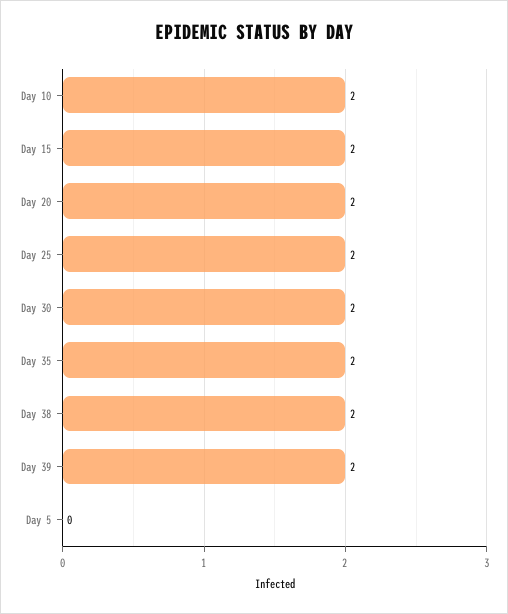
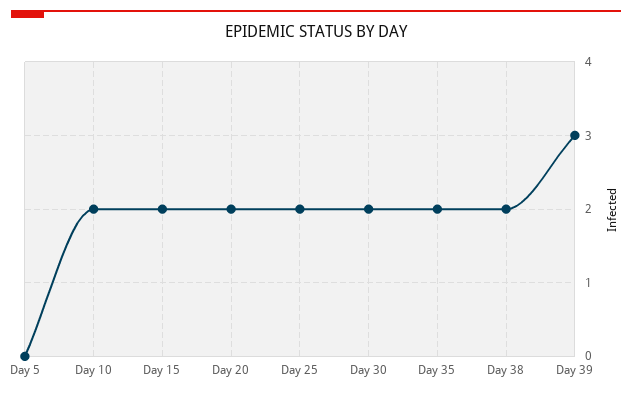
Day 39: 2 -> 3

